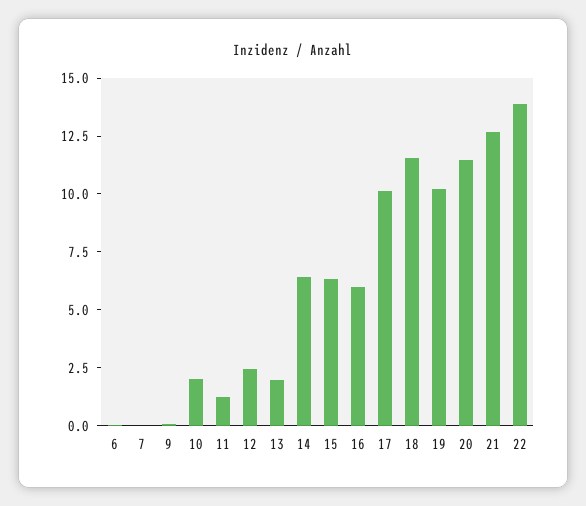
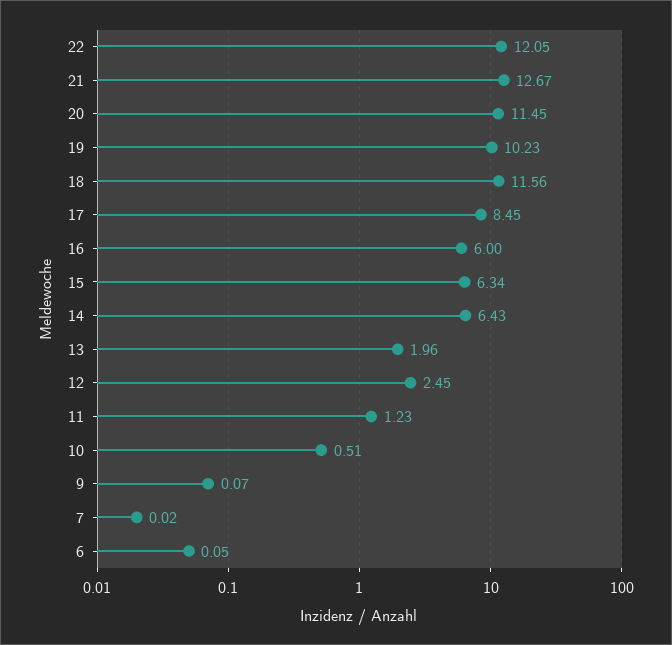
10: 2 -> 0.51
17: 10 -> 8.45
22: 14 -> 12.05

